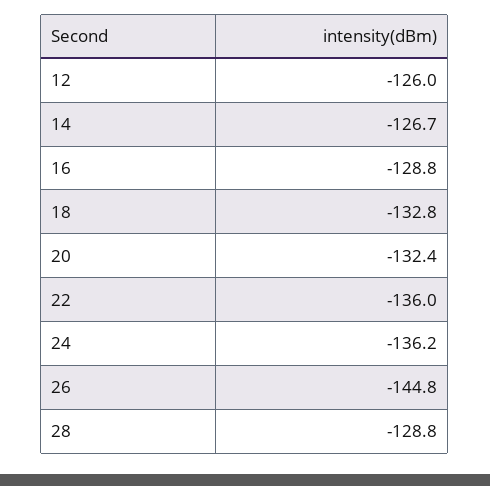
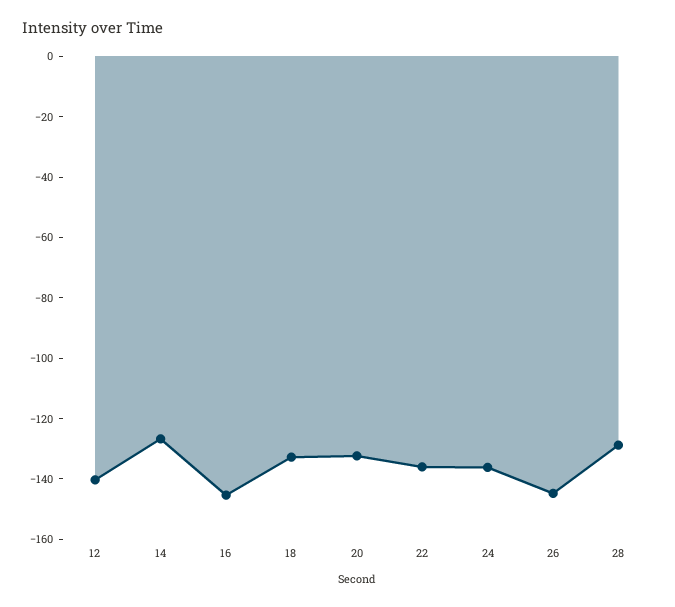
12: -126 -> -140
16: -128.8 -> -145

